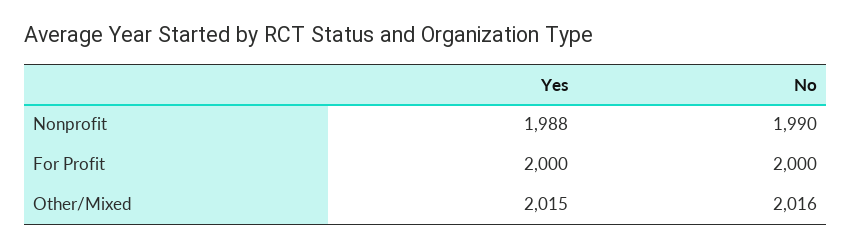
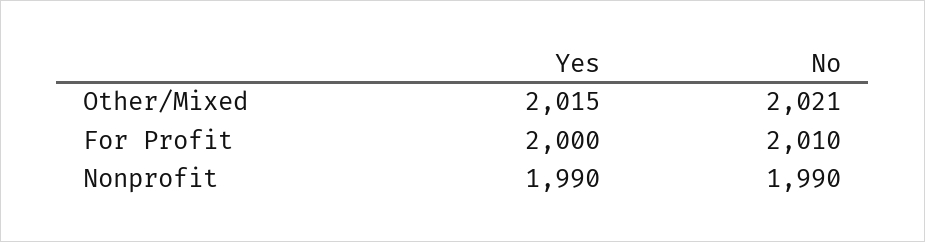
Yes, Nonprofit: 1988 -> 1990
No, For Profit: 2000 -> 2010
No, Other/Mixed: 2016 -> 2021

